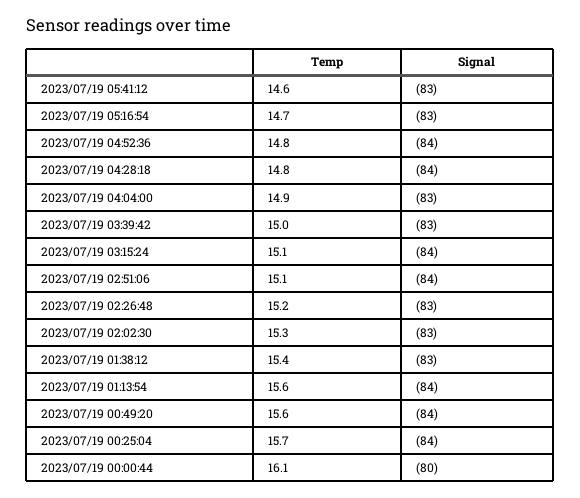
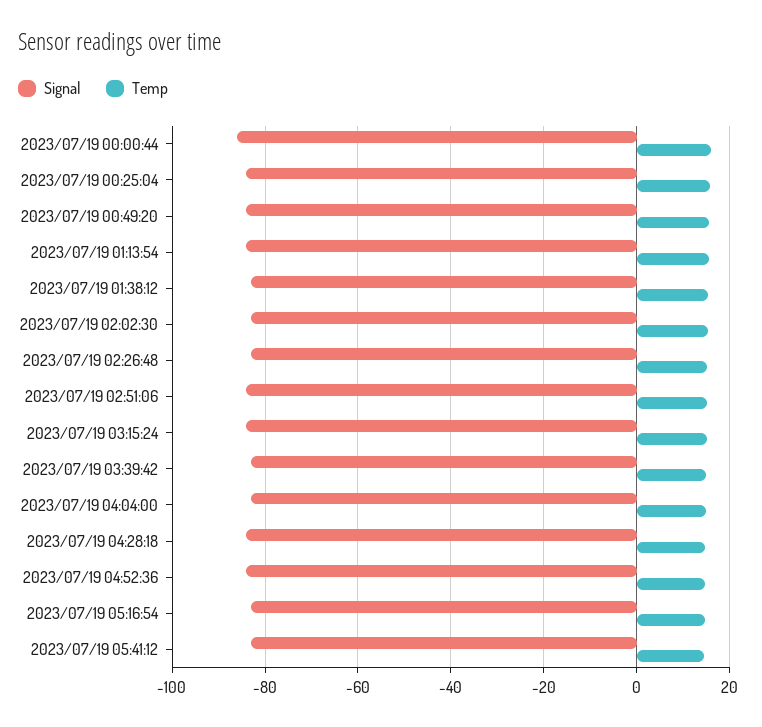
Signal, 2023/07/19 00:00:44: -80 -> -86

